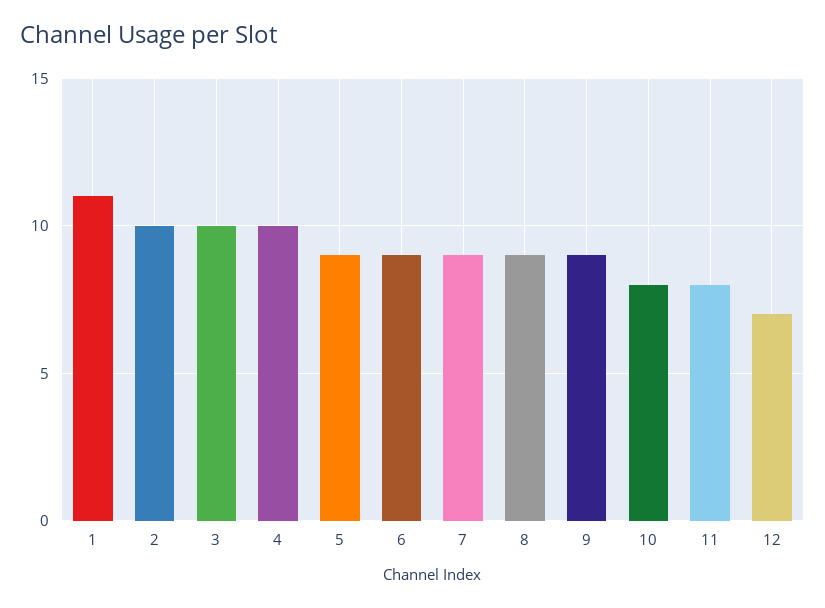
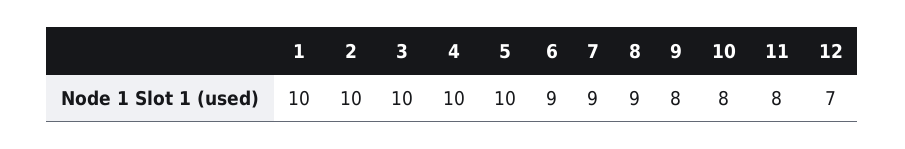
1: 11 -> 10
5: 9 -> 10
9: 9 -> 8

